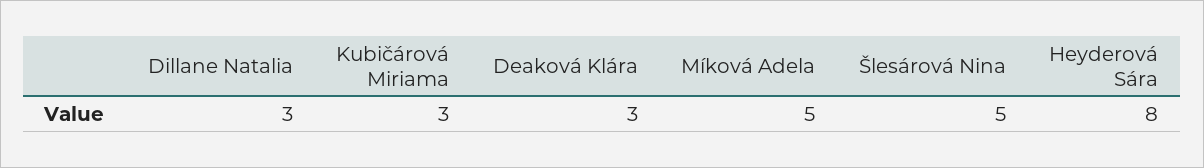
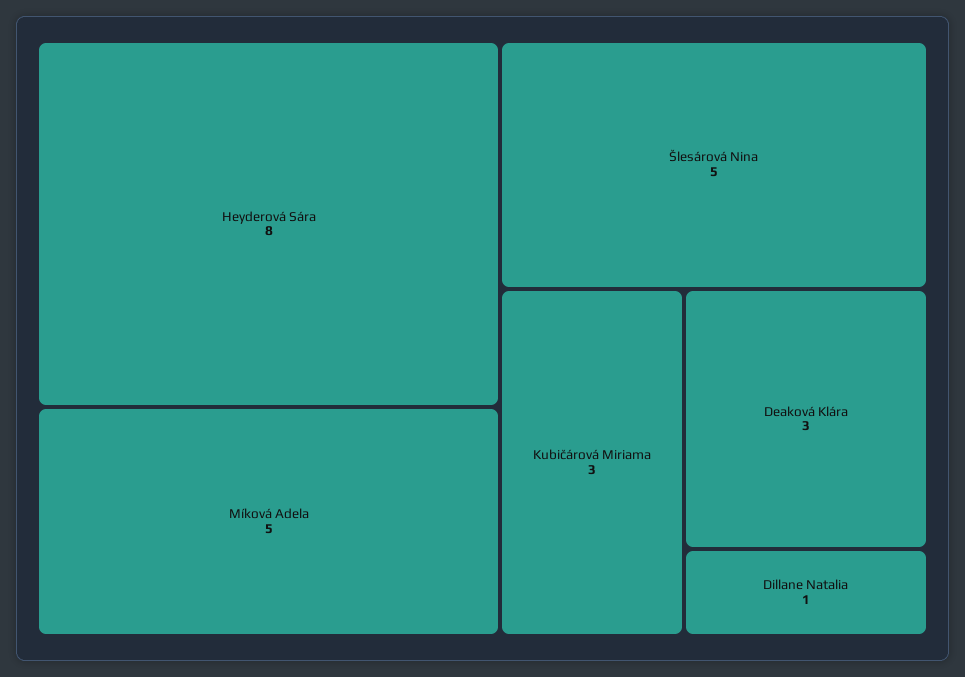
Dillane Natalia: 3 -> 1

